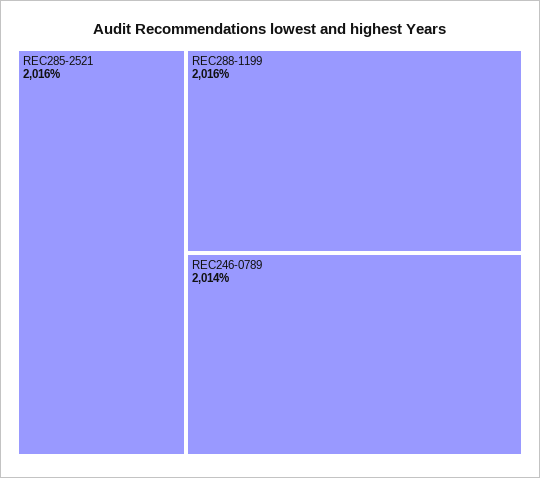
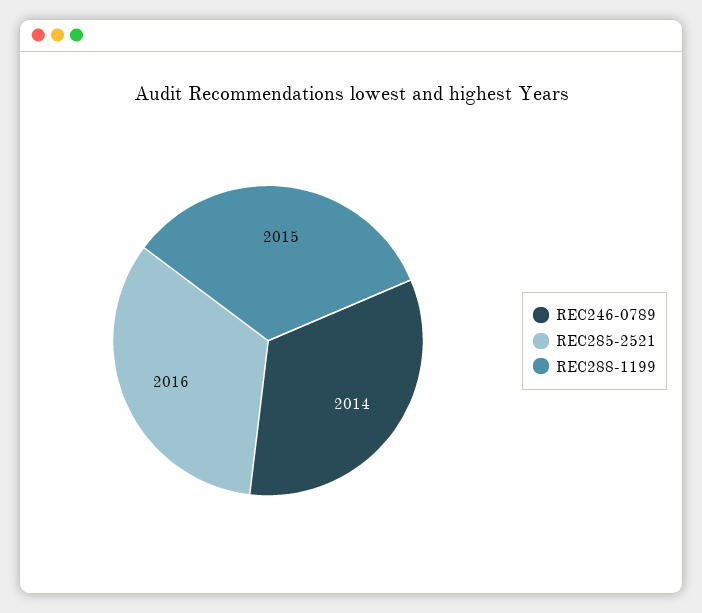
REC288-1199: 2016 -> 2015

